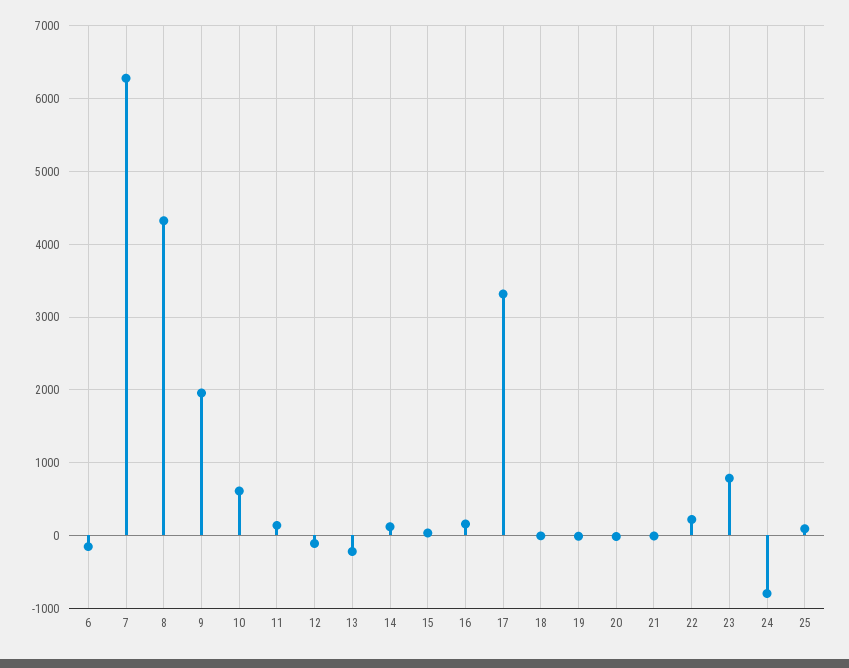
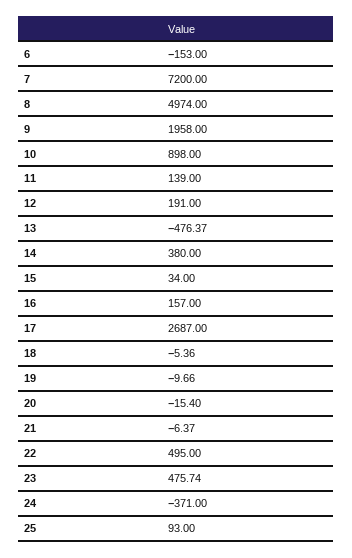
7: 6300 -> 7200
8: 4300 -> 4974
10: 600 -> 898
12: -100 -> 191
13: -200 -> -476.37
14: 100 -> 380
17: 3300 -> 2687
22: 200 -> 495
23: 800 -> 475.74
24: -800 -> -371

